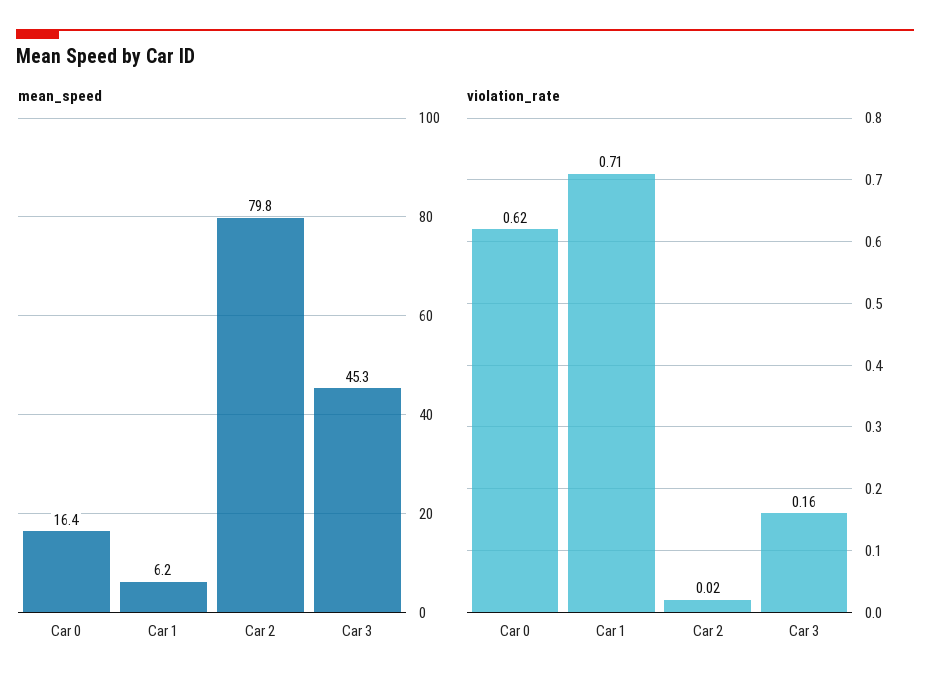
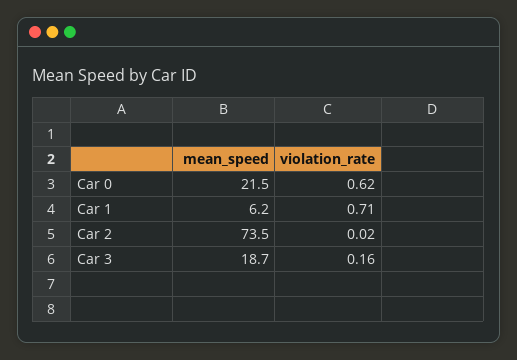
mean_speed, Car 0: 16.4 -> 21.5
mean_speed, Car 2: 79.8 -> 73.5
mean_speed, Car 3: 45.3 -> 18.7

